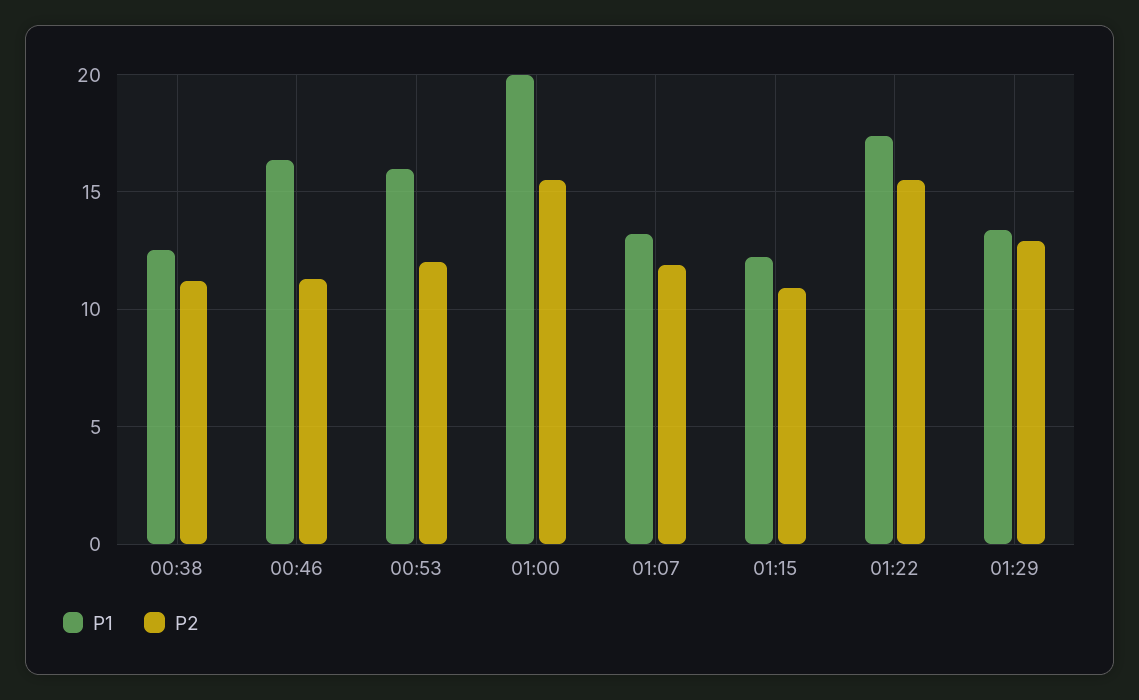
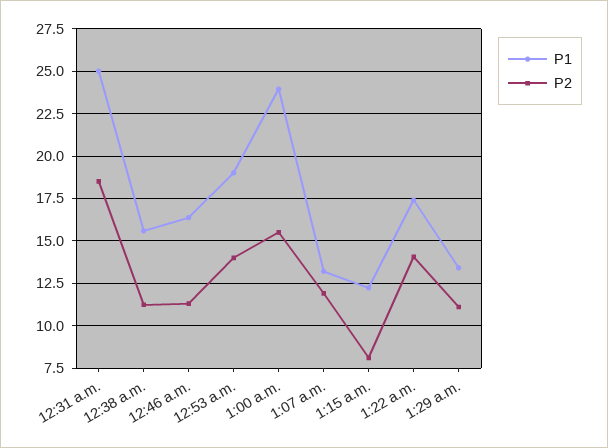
P1, 00:38: 12.5 -> 15.5
P1, 00:53: 16 -> 19
P2, 00:53: 12 -> 14
P1, 01:00: 20 -> 24
P2, 01:15: 11 -> 8
P2, 01:22: 15.5 -> 14
P2, 01:29: 13 -> 11
P1, 12:31 a.m.: none -> 25
P2, 12:31 a.m.: none -> 18.5

